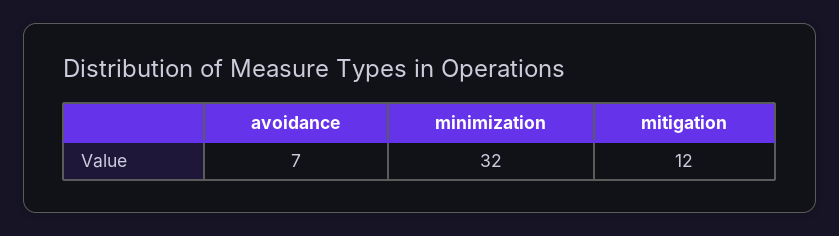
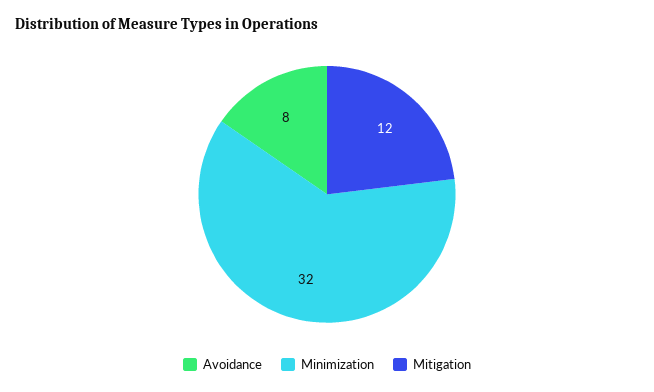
avoidance: 7 -> 8

